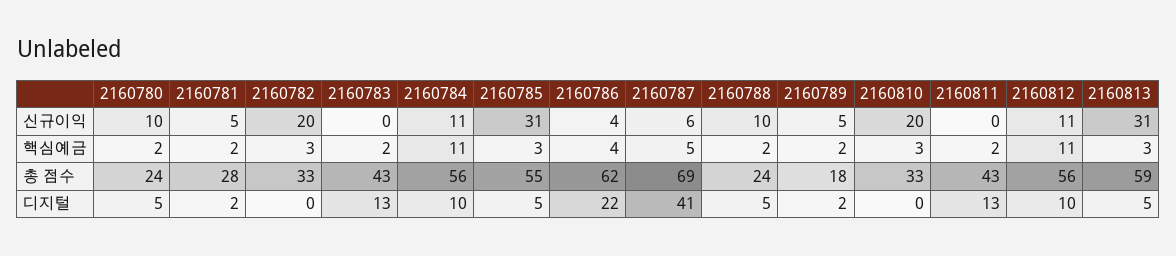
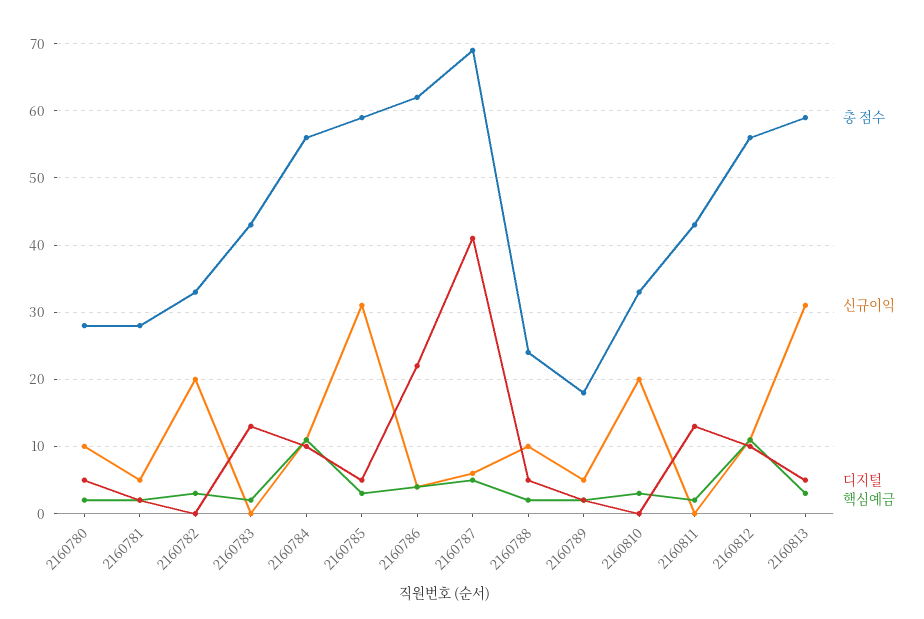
총 점수, 2160780: 24 -> 28
총 점수, 2160785: 55 -> 59

